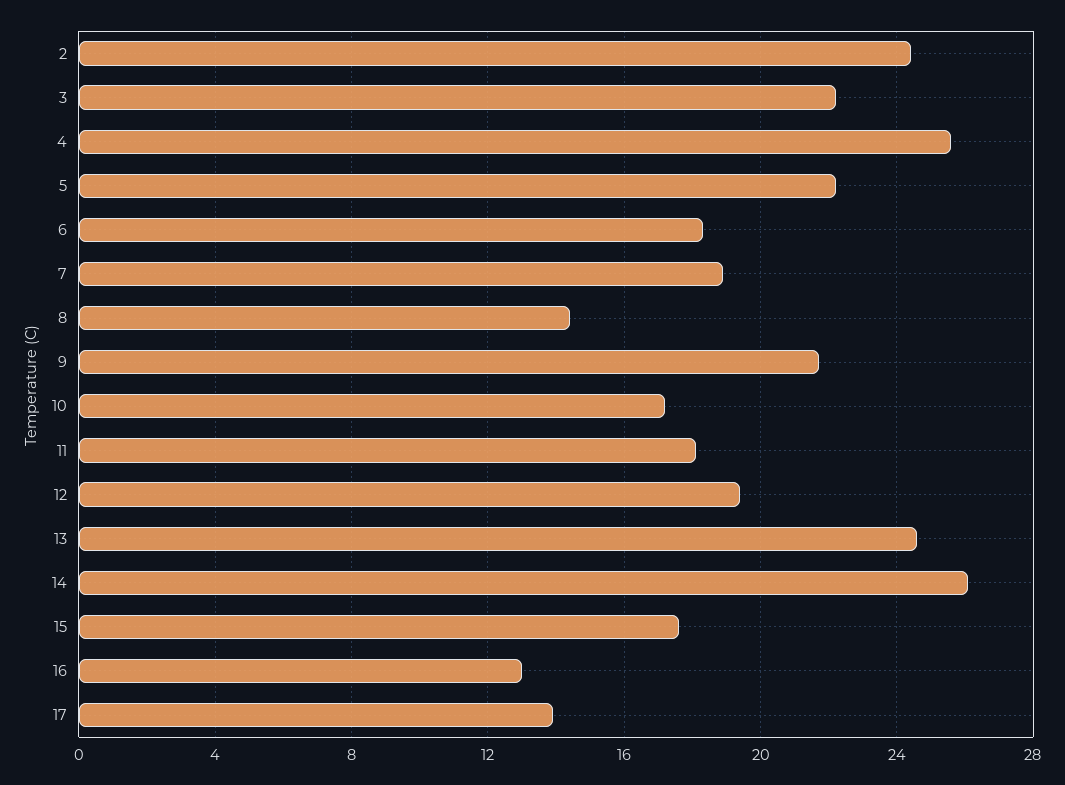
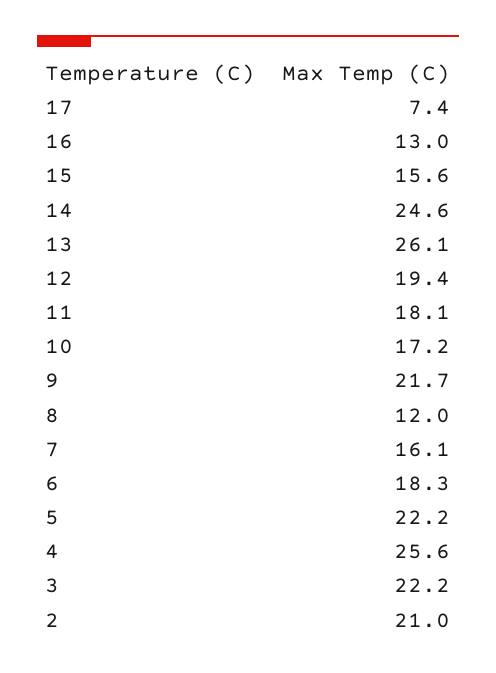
2: 24.5 -> 21
7: 19 -> 16.1
8: 14.5 -> 12
13: 24.5 -> 26.1
14: 26 -> 24.6
15: 17.5 -> 15.6
17: 14 -> 7.4

